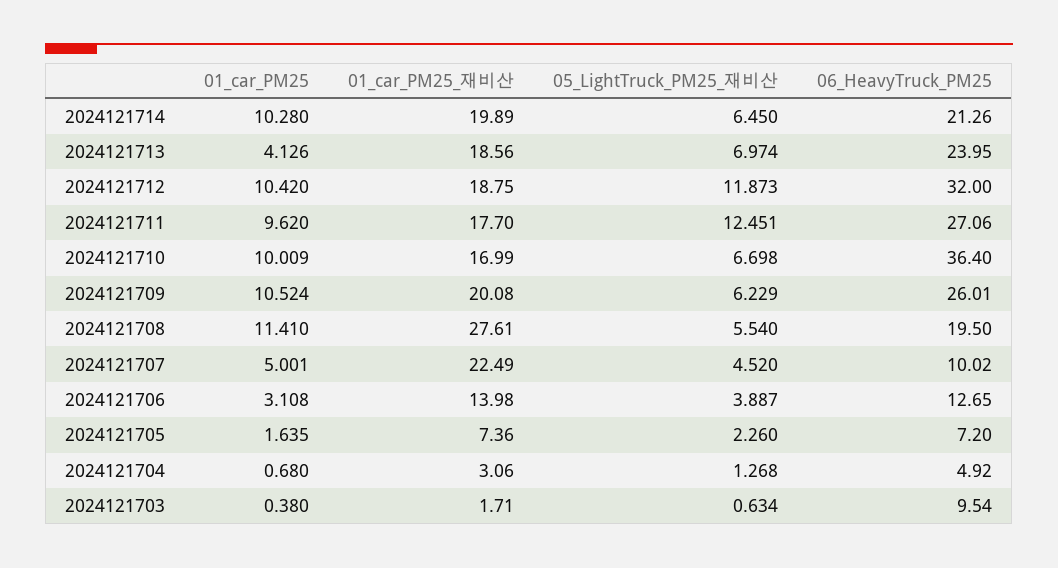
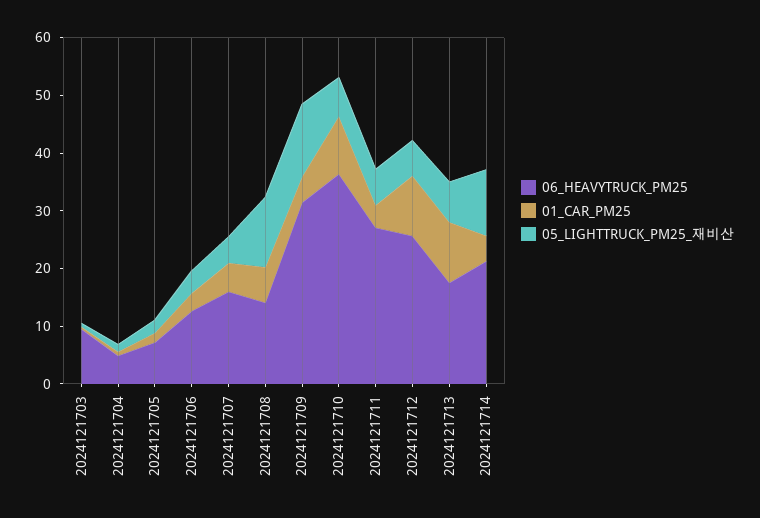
01_car_PM25, 2024121714: 10.28 -> 4
01_car_PM25_재비산, 2024121714: 19.89 -> none
05_LightTruck_PM25_재비산, 2024121714: 6.45 -> 12
01_car_PM25, 2024121713: 4.126 -> 10
01_car_PM25_재비산, 2024121713: 18.56 -> none
06_HeavyTruck_PM25, 2024121713: 23.95 -> 18
01_car_PM25_재비산, 2024121712: 18.75 -> none
05_LightTruck_PM25_재비산, 2024121712: 11.873 -> 6
06_HeavyTruck_PM25, 2024121712: 32 -> 26
01_car_PM25, 2024121711: 9.62 -> 4
01_car_PM25_재비산, 2024121711: 17.7 -> none
05_LightTruck_PM25_재비산, 2024121711: 12.451 -> 6
01_car_PM25_재비산, 2024121710: 16.99 -> none
01_car_PM25, 2024121709: 10.524 -> 4
01_car_PM25_재비산, 2024121709: 20.08 -> none
05_LightTruck_PM25_재비산, 2024121709: 6.229 -> 12
06_HeavyTruck_PM25, 2024121709: 26.01 -> 32
01_car_PM25, 2024121708: 11.41 -> 6
01_car_PM25_재비산, 2024121708: 27.61 -> none
05_LightTruck_PM25_재비산, 2024121708: 5.54 -> 12
06_HeavyTruck_PM25, 2024121708: 19.5 -> 14
01_car_PM25_재비산, 2024121707: 22.49 -> none
06_HeavyTruck_PM25, 2024121707: 10.02 -> 16
01_car_PM25_재비산, 2024121706: 13.98 -> none
01_car_PM25_재비산, 2024121705: 7.36 -> none
01_car_PM25_재비산, 2024121704: 3.06 -> none
01_car_PM25_재비산, 2024121703: 1.71 -> none

